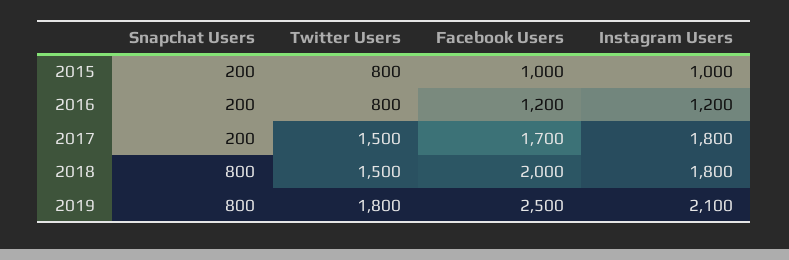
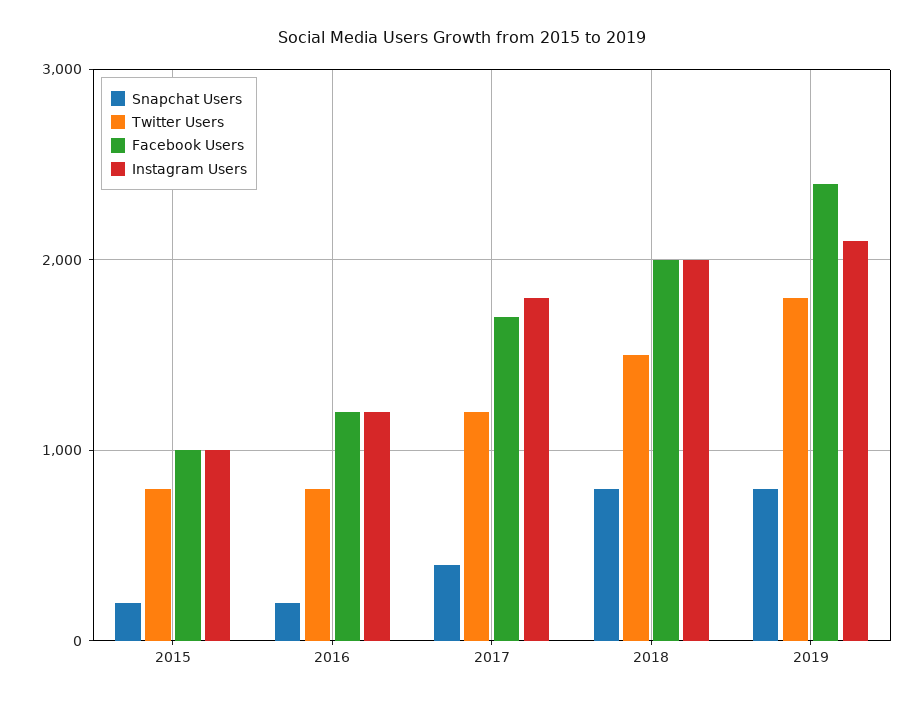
Snapchat Users, 2017: 200 -> 400
Twitter Users, 2017: 1500 -> 1200
Instagram Users, 2018: 1800 -> 2000
Facebook Users, 2019: 2500 -> 2400

